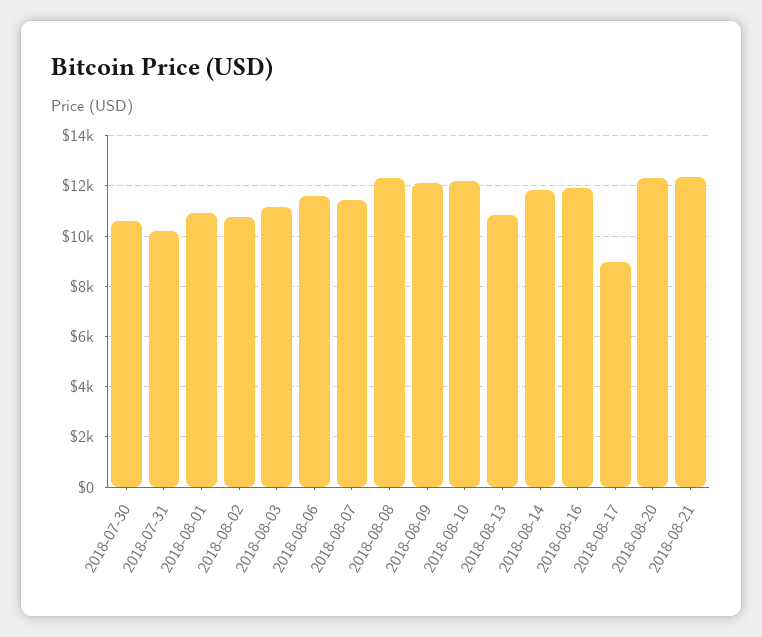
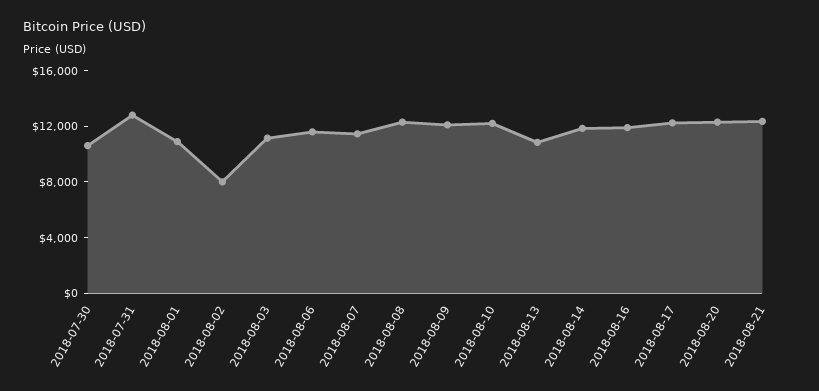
2018-07-31: 10250 -> 13000
2018-08-02: 10750 -> 8000
2018-08-17: 9000 -> 12000

